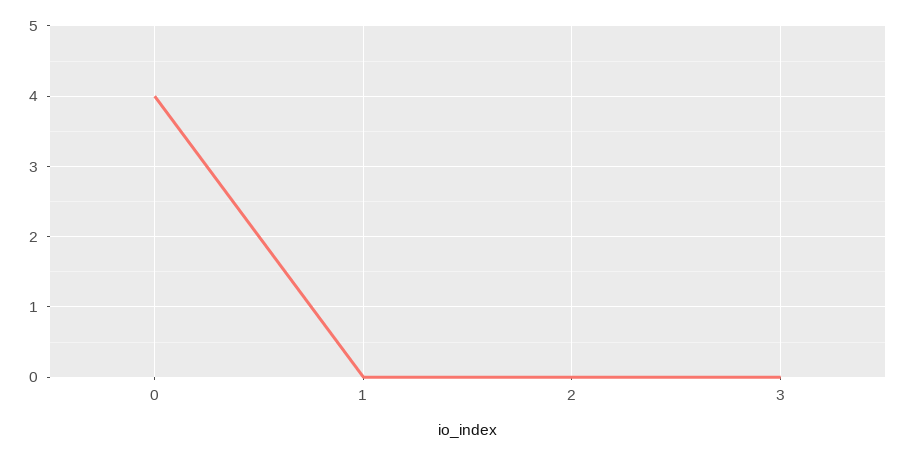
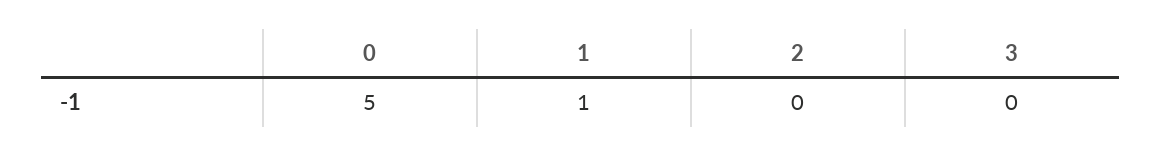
0: 4 -> 5
1: 0 -> 1

